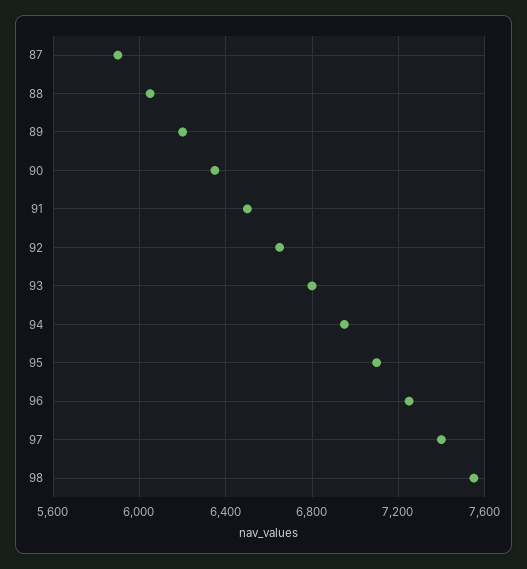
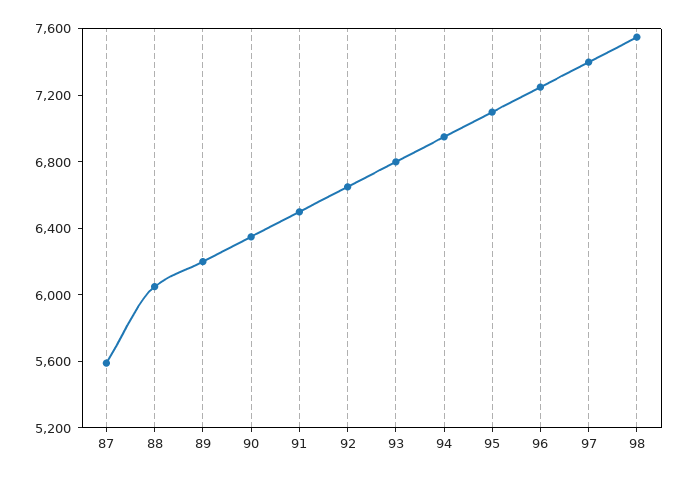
87: 5900 -> 5600

